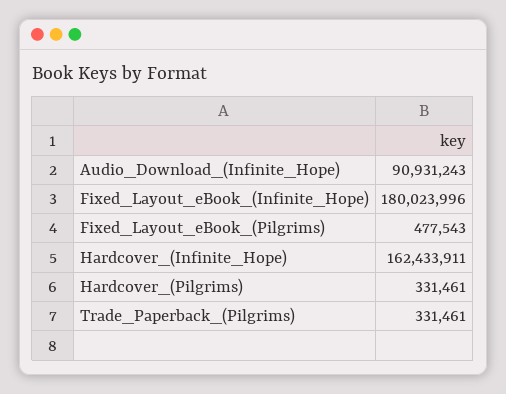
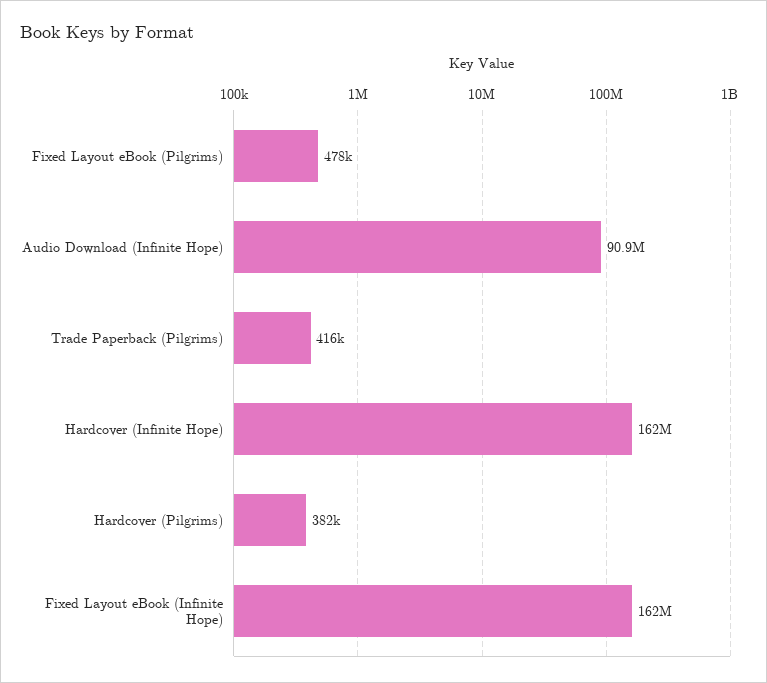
Fixed_Layout_eBook_(Infinite_Hope): 180023996 -> 162000000
Hardcover_(Pilgrims): 331461 -> 382000
Trade_Paperback_(Pilgrims): 331461 -> 416000

